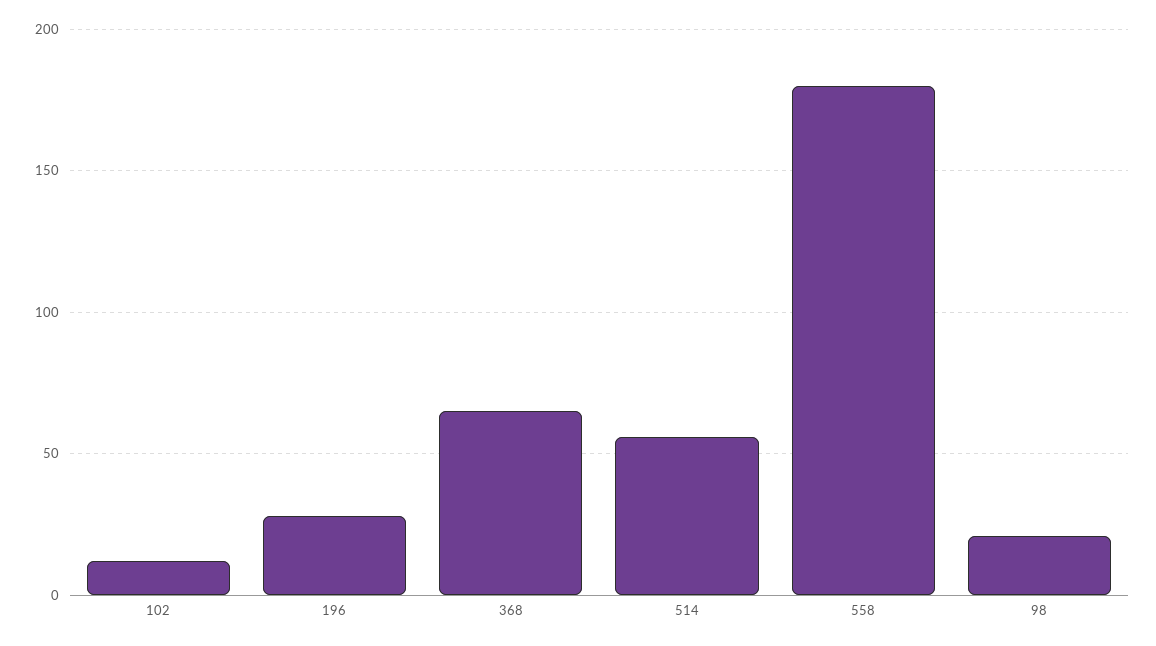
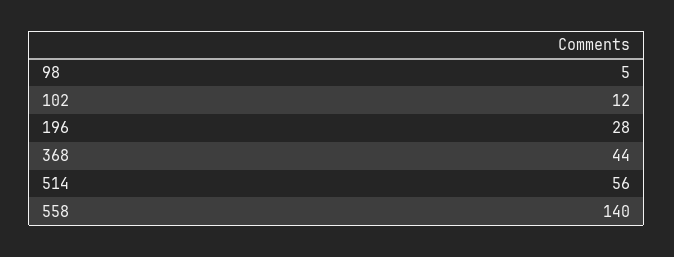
368: 65 -> 44
558: 180 -> 140
98: 20 -> 5

